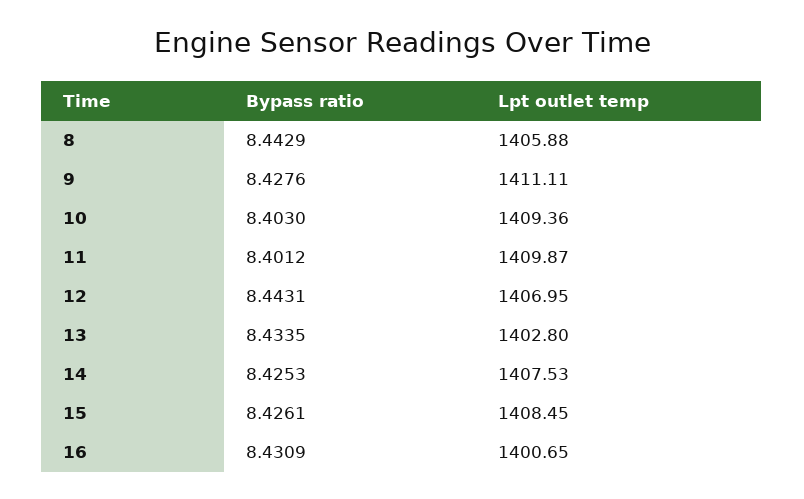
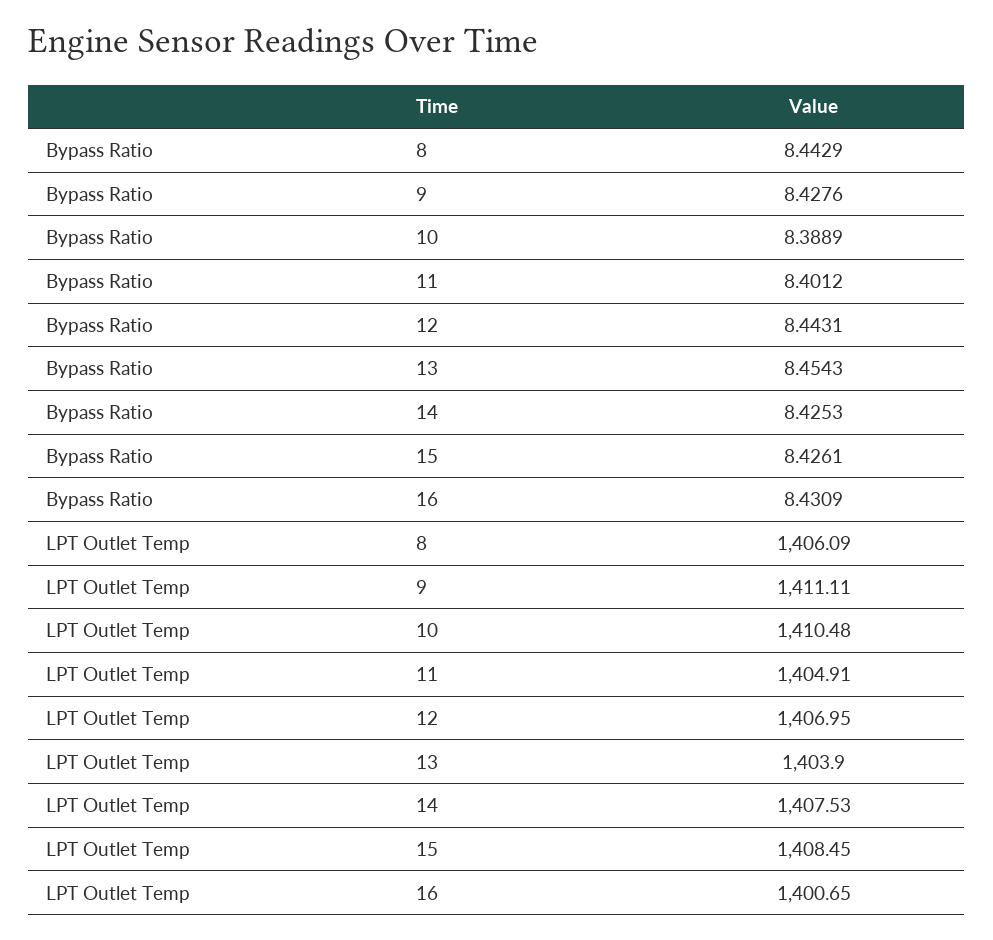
Lpt outlet temp, 8: 1405.88 -> 1406.09
Bypass ratio, 10: 8.403 -> 8.3889
Lpt outlet temp, 10: 1409.36 -> 1410.48
Lpt outlet temp, 11: 1409.87 -> 1404.91
Bypass ratio, 13: 8.4335 -> 8.4543
Lpt outlet temp, 13: 1402.8 -> 1403.9

